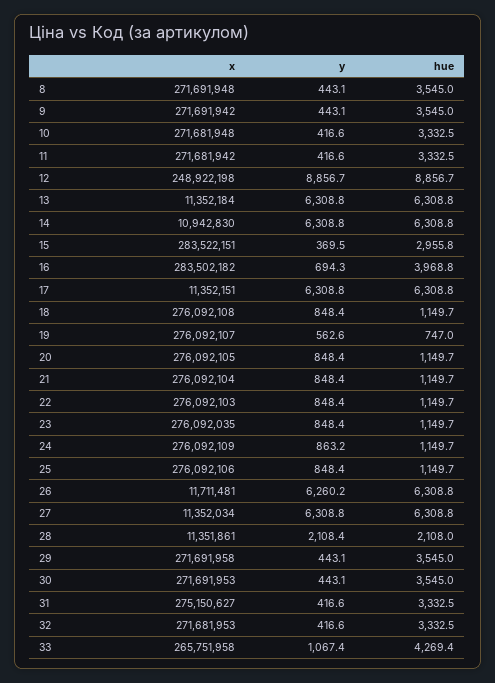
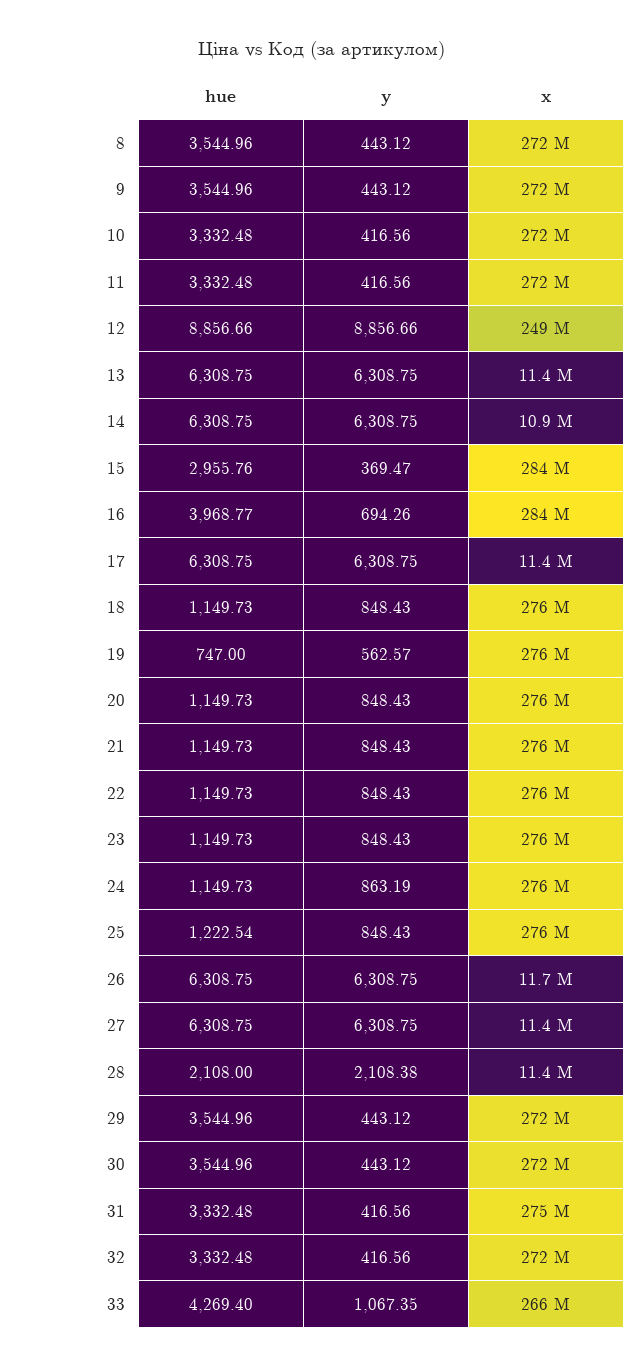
hue, 25: 1149.7 -> 1222.54
y, 26: 6260.2 -> 6308.75

